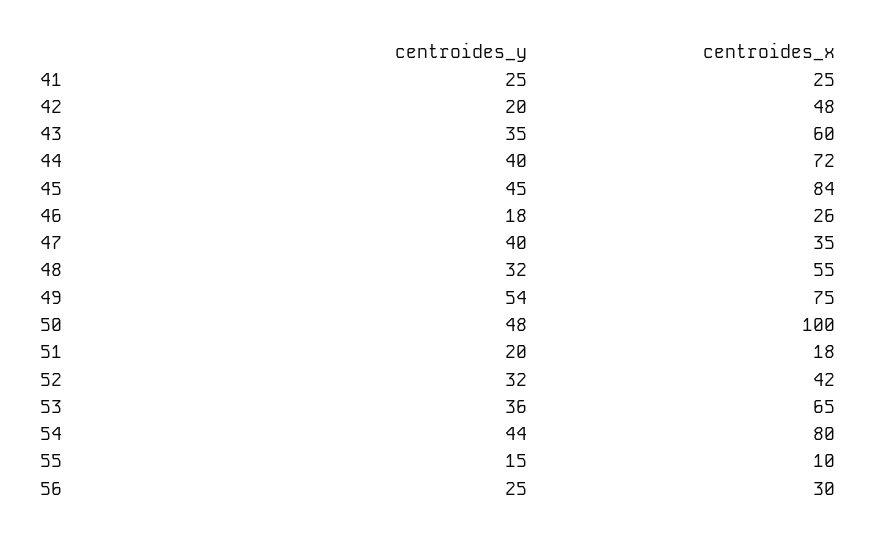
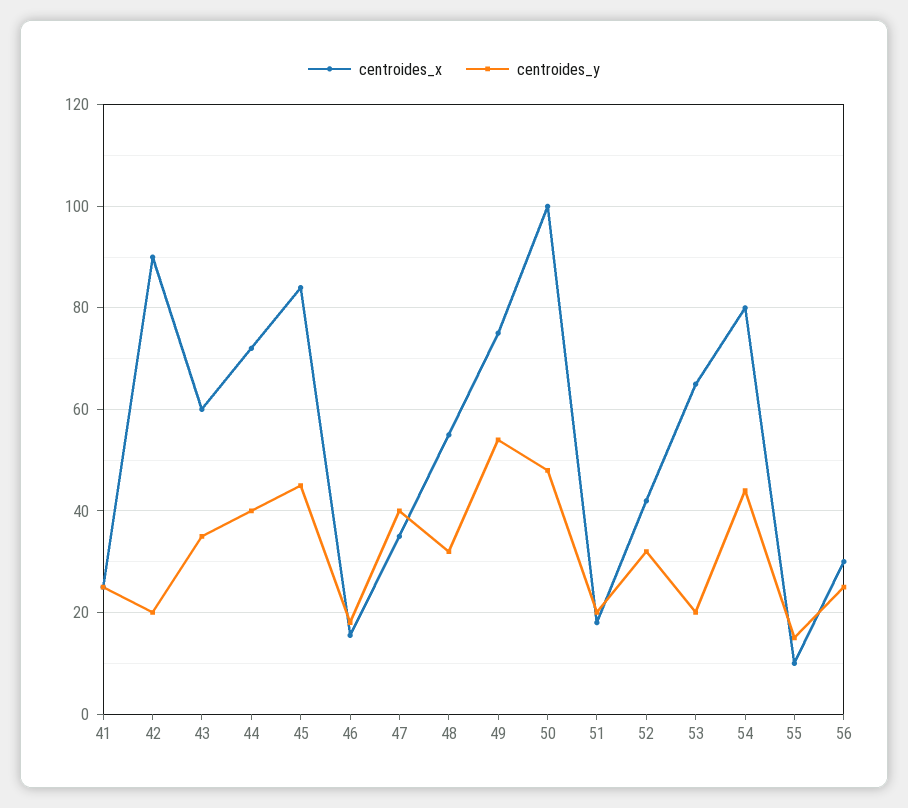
centroides_x, 42: 48 -> 90
centroides_x, 46: 26 -> 16
centroides_y, 53: 36 -> 20

